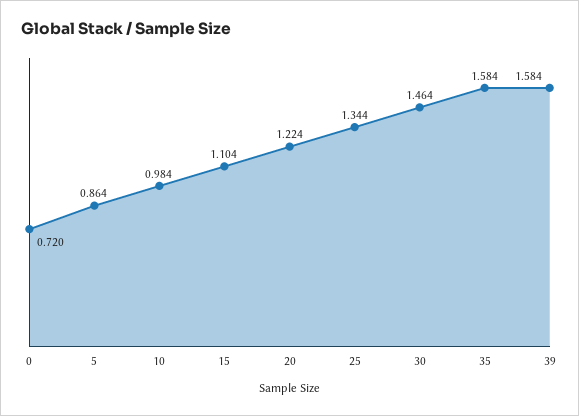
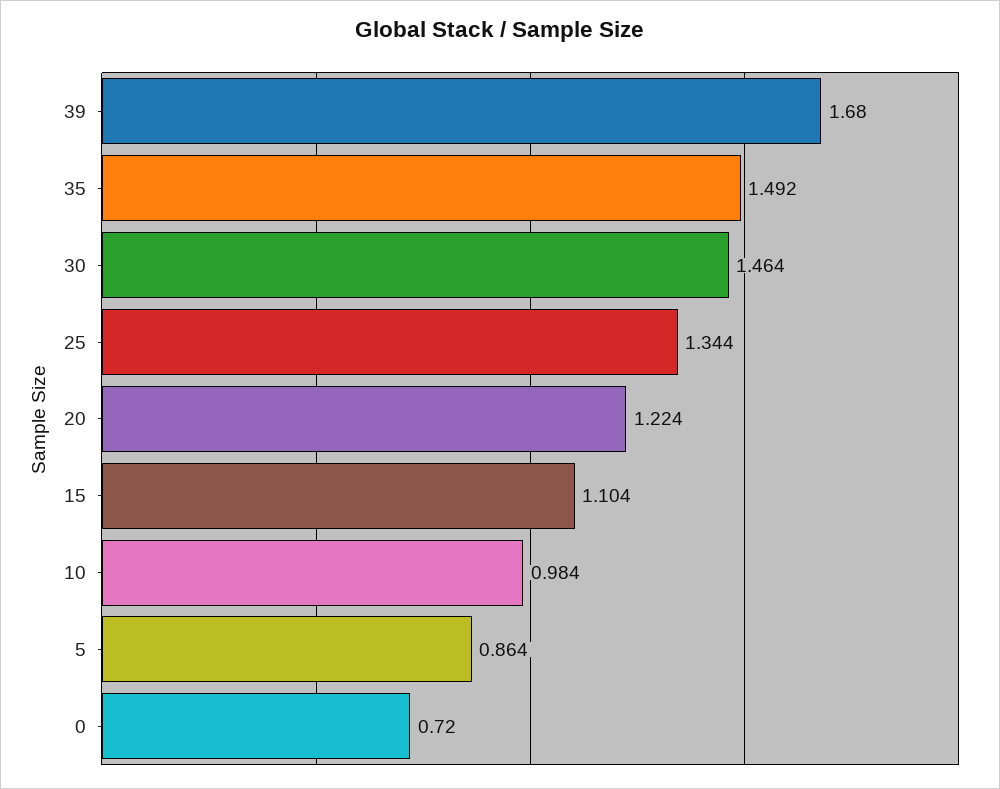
35: 1.584 -> 1.492
39: 1.584 -> 1.68

